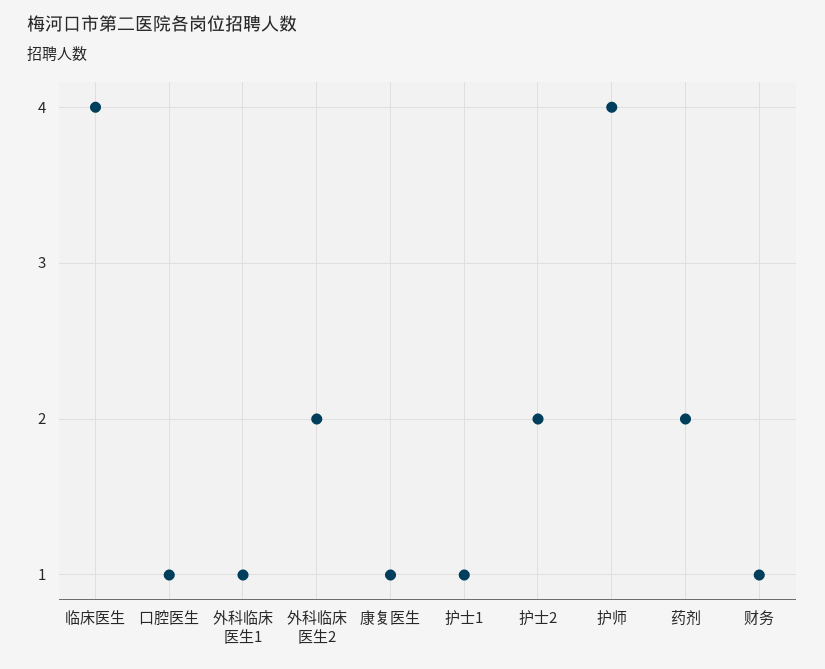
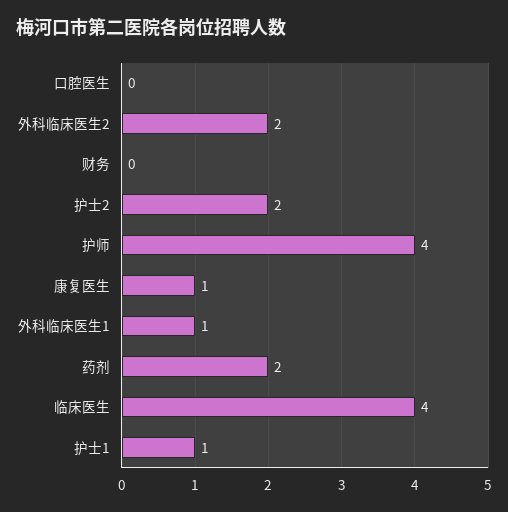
口腔医生: 1 -> 0
财务: 1 -> 0

